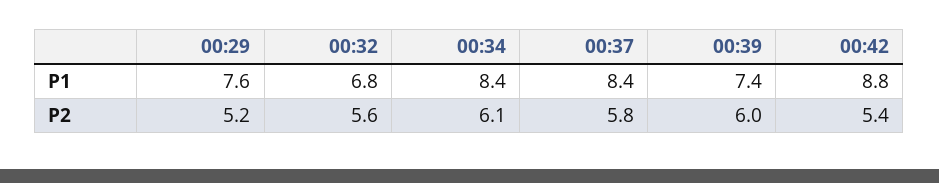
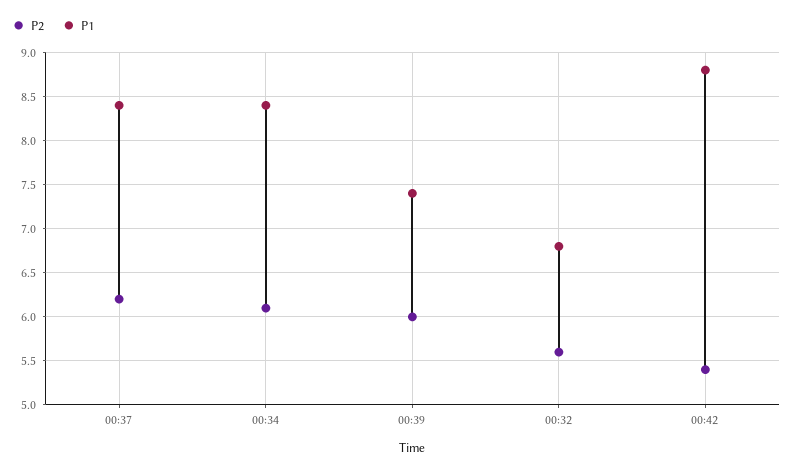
P1, 00:29: 7.6 -> none
P2, 00:29: 5.2 -> none
P2, 00:37: 5.8 -> 6.2

